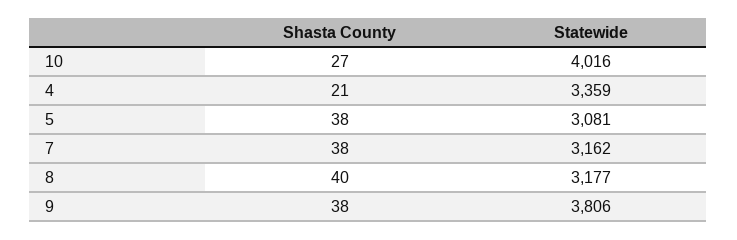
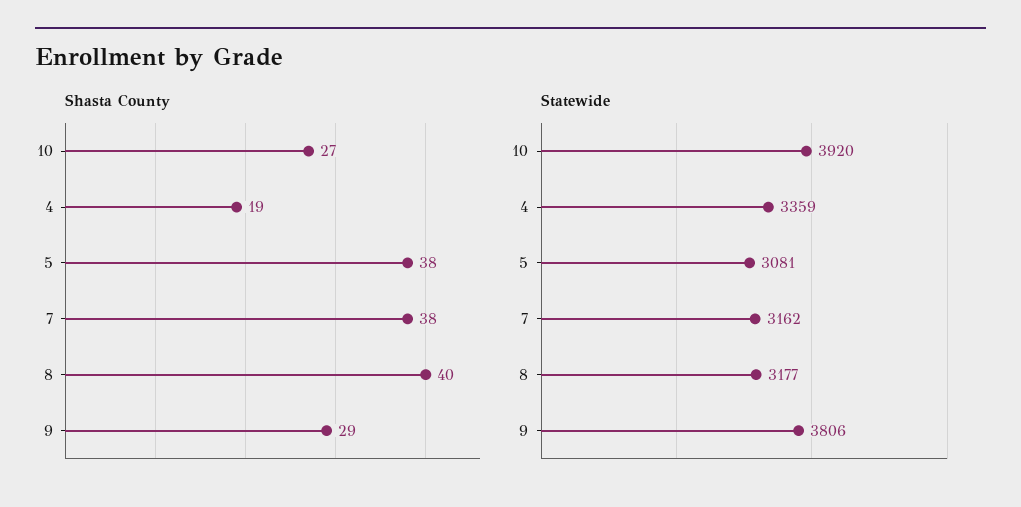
Statewide, 10: 4016 -> 3920
Shasta County, 4: 21 -> 19
Shasta County, 9: 38 -> 29

